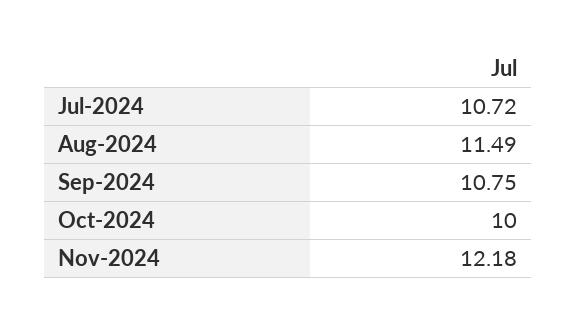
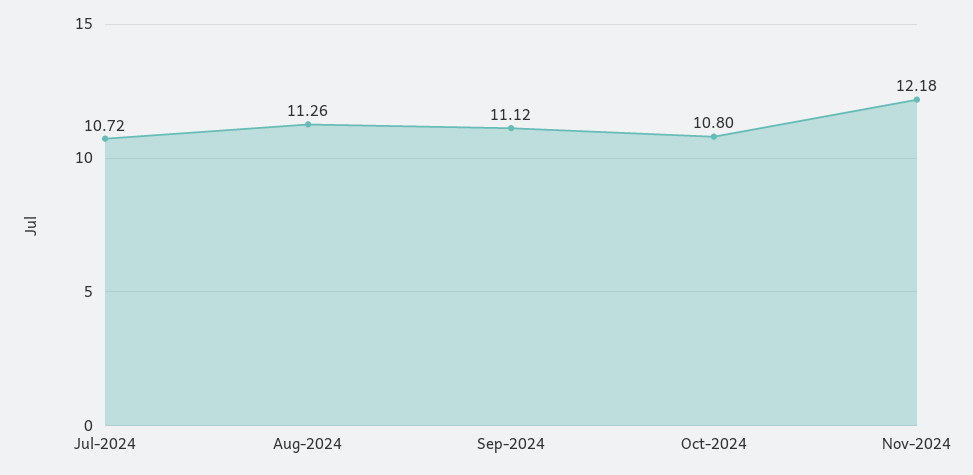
Aug-2024: 11.49 -> 11.26
Sep-2024: 10.75 -> 11.12
Oct-2024: 10 -> 10.8

